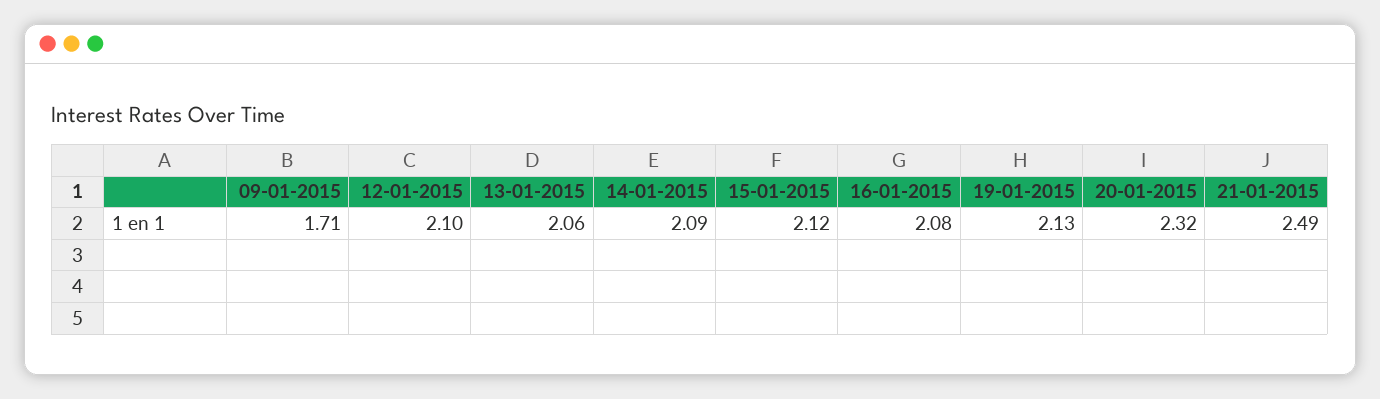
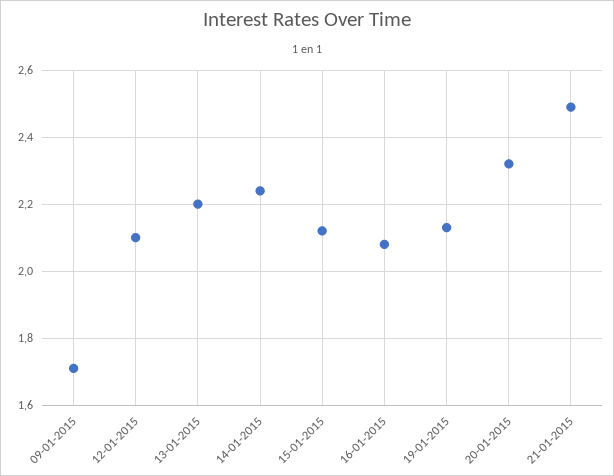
13-01-2015: 2.06 -> 2.2
14-01-2015: 2.09 -> 2.25

